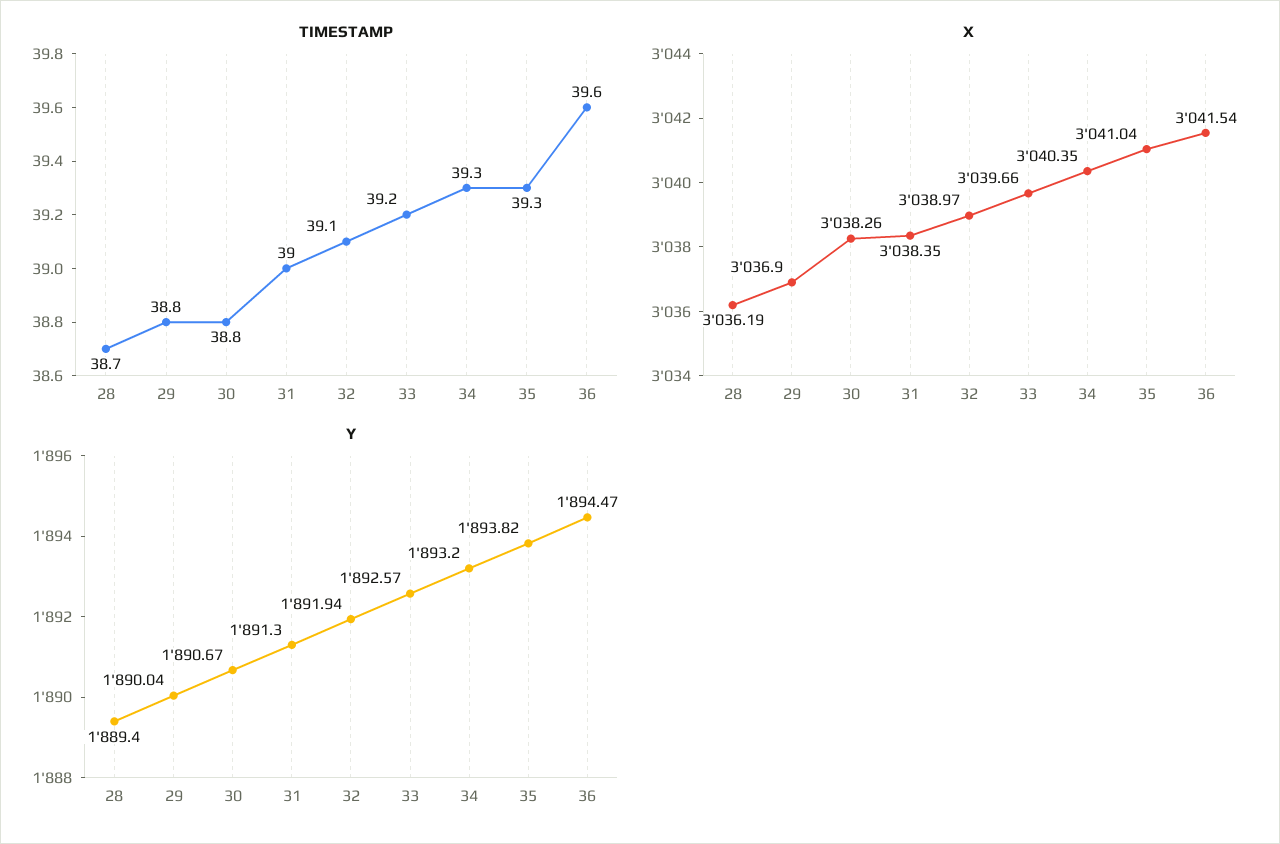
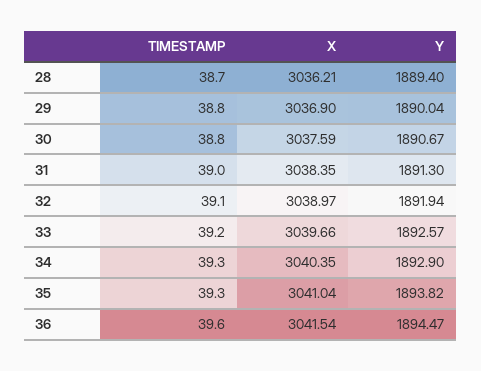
X, 28: 3036.19 -> 3036.21
X, 30: 3038.26 -> 3037.59
Y, 34: 1893.2 -> 1892.9

